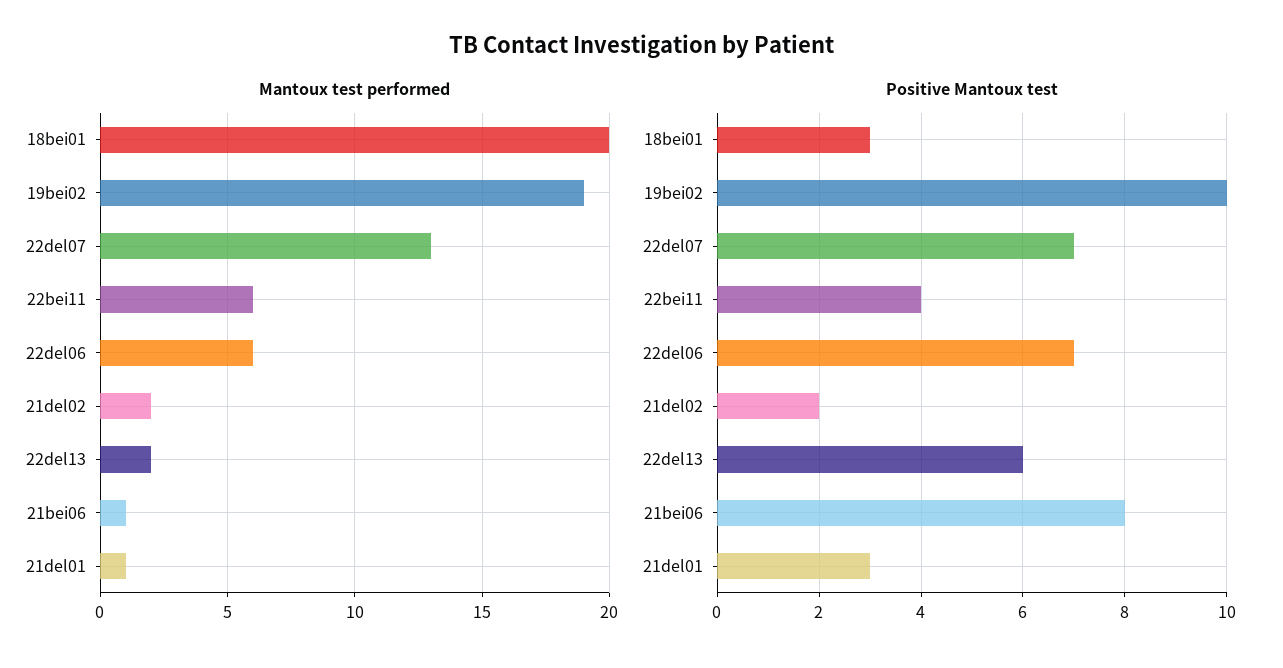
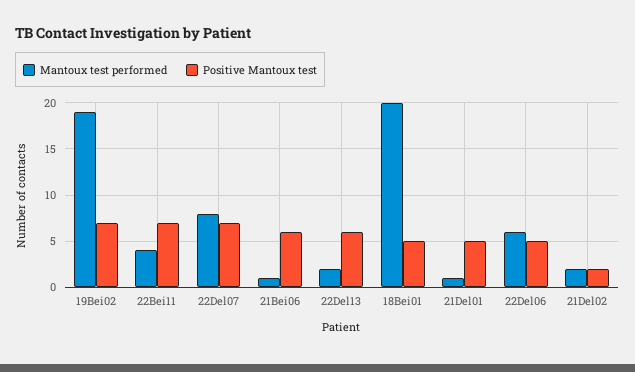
Mantoux test performed, 22del07: 13 -> 8
Mantoux test performed, 22bei11: 6 -> 4
Positive Mantoux test, 18bei01: 3 -> 5
Positive Mantoux test, 19bei02: 10 -> 7
Positive Mantoux test, 22bei11: 4 -> 7
Positive Mantoux test, 22del06: 7 -> 5
Positive Mantoux test, 21bei06: 8 -> 6
Positive Mantoux test, 21del01: 3 -> 5

